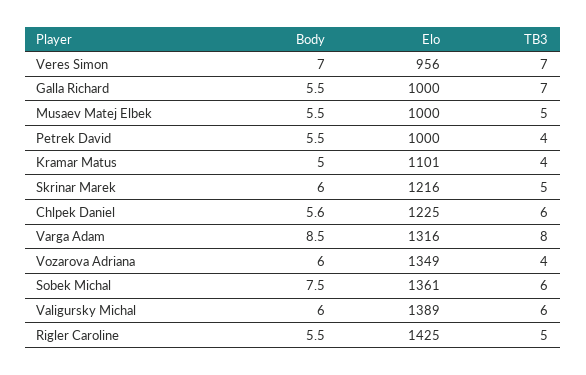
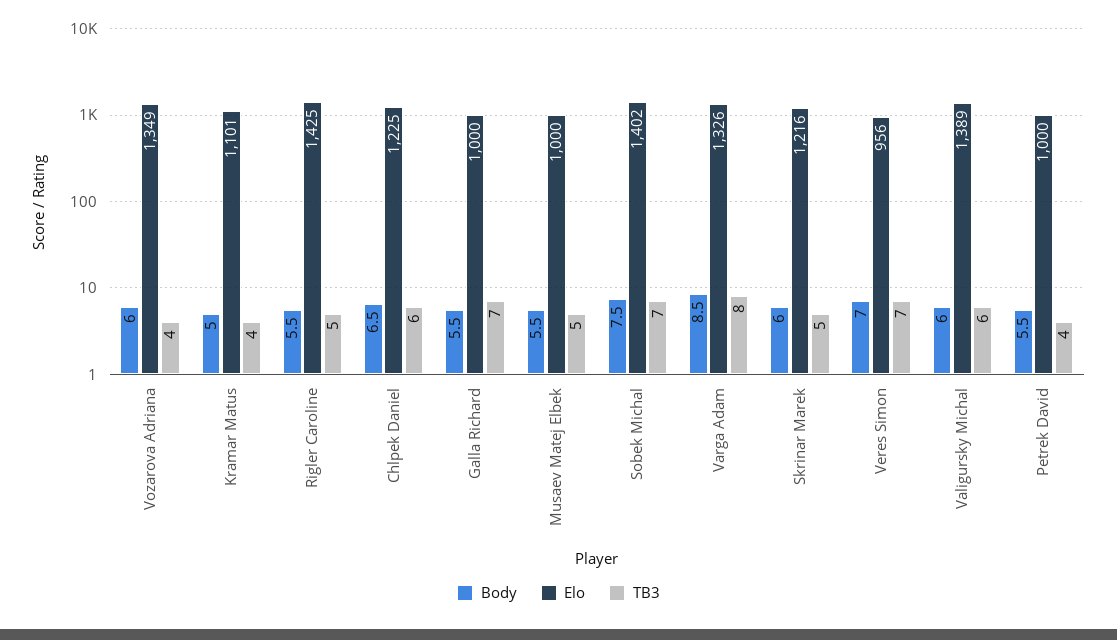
Body, Chlpek Daniel: 5.6 -> 6.5
Elo, Varga Adam: 1316 -> 1326
Elo, Sobek Michal: 1361 -> 1402
TB3, Sobek Michal: 6 -> 7

